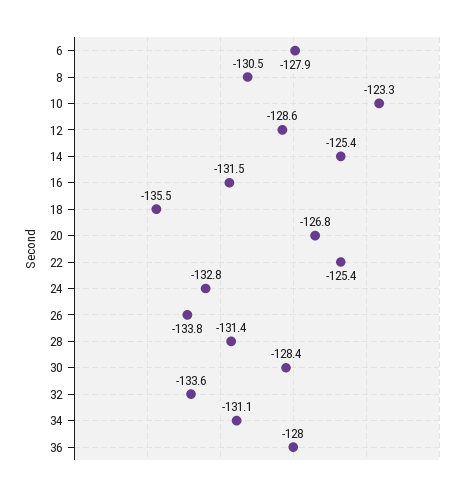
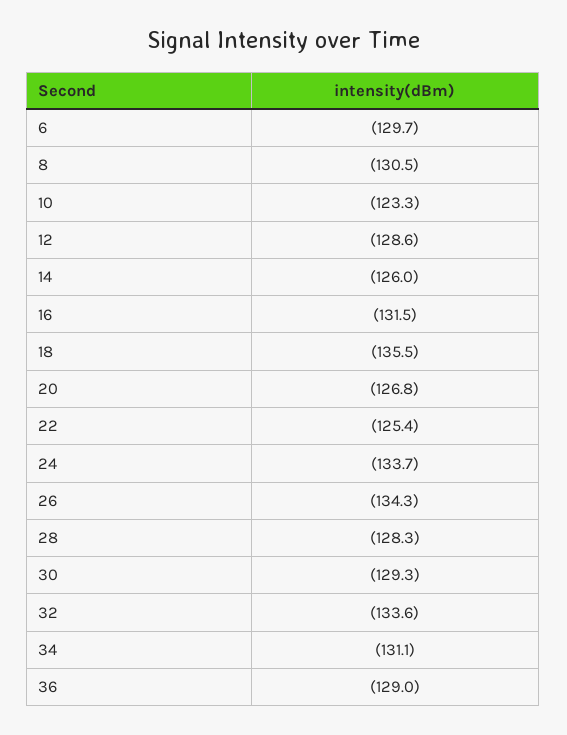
6: -127.9 -> -129.7
14: -125.4 -> -126
24: -132.8 -> -133.7
26: -133.8 -> -134.3
28: -131.4 -> -128.3
30: -128.4 -> -129.3
36: -128 -> -129

